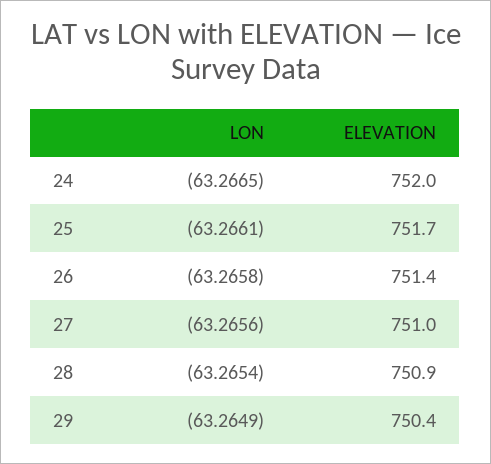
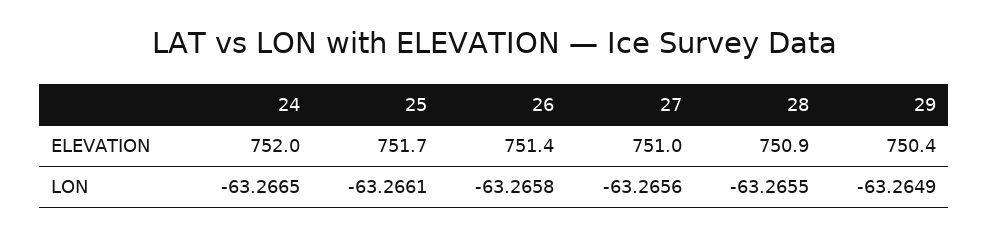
LON, 28: -63.2654 -> -63.2655

